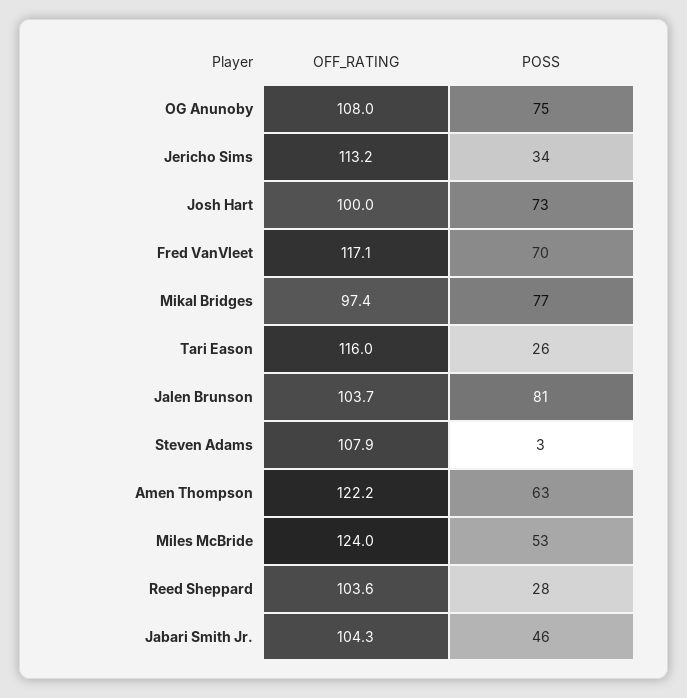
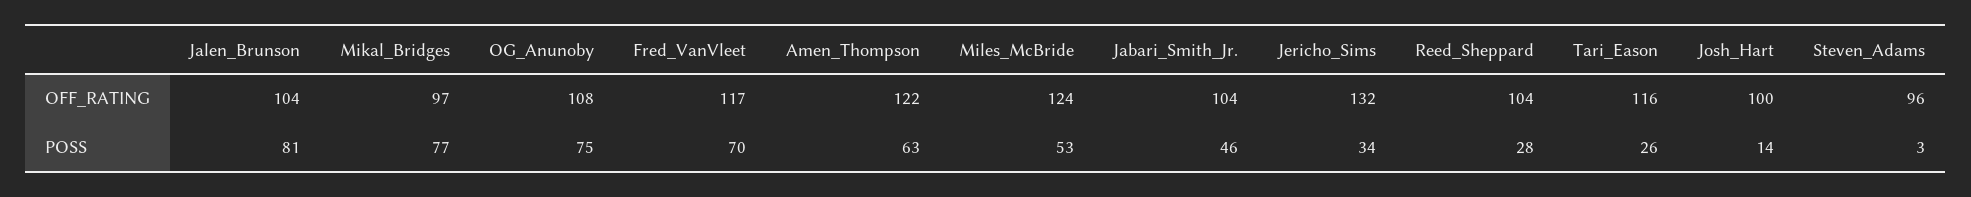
OFF_RATING, Jericho Sims: 113.2 -> 132
POSS, Josh Hart: 73 -> 14
OFF_RATING, Steven Adams: 107.9 -> 96

